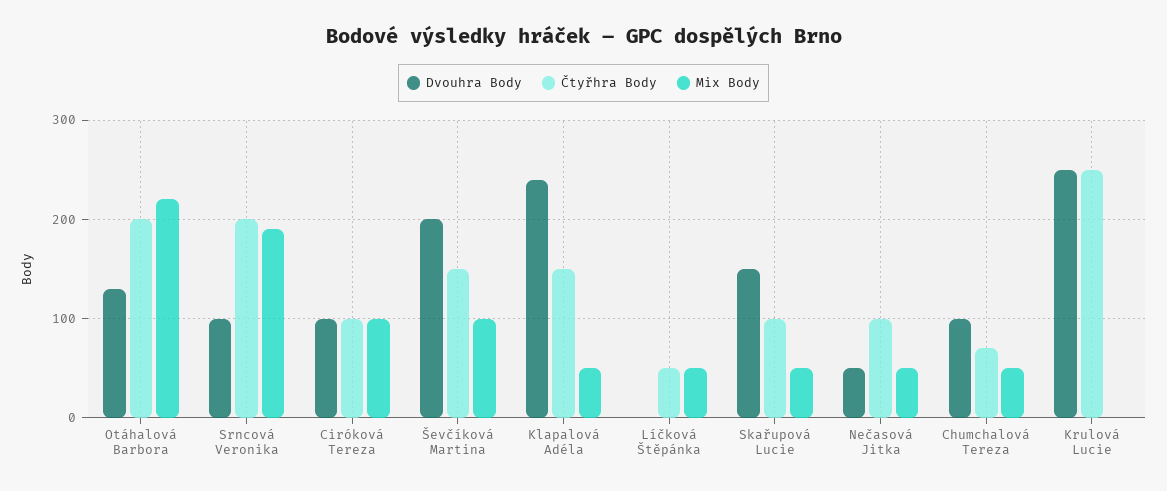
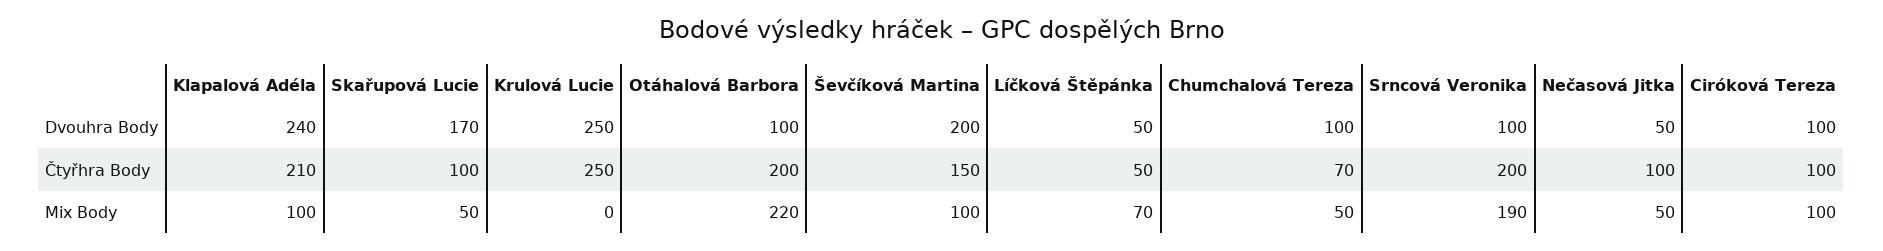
Dvouhra Body, Otáhalová Barbora: 130 -> 100
Čtyřhra Body, Klapalová Adéla: 150 -> 210
Mix Body, Klapalová Adéla: 50 -> 100
Dvouhra Body, Líčková Štěpánka: 0 -> 50
Mix Body, Líčková Štěpánka: 50 -> 70
Dvouhra Body, Skařupová Lucie: 150 -> 170

